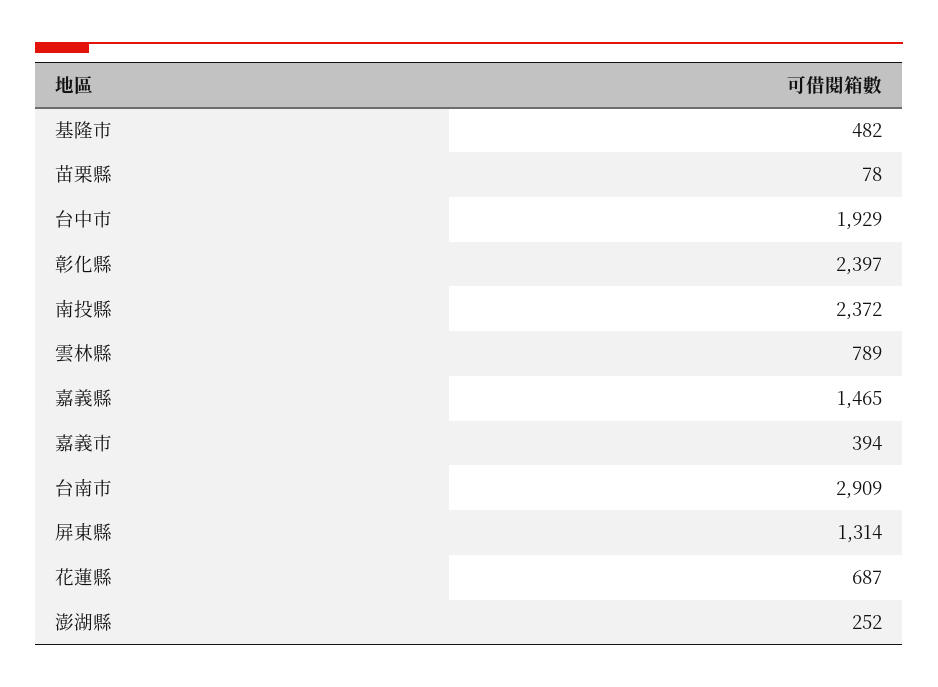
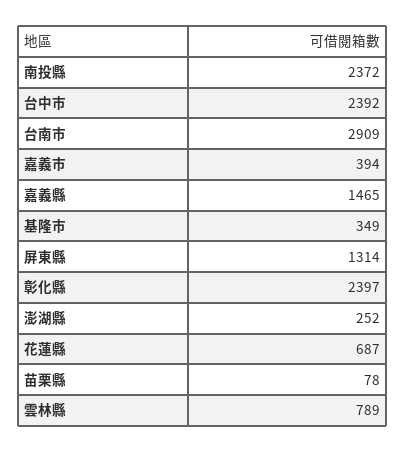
基隆市: 482 -> 349
台中市: 1929 -> 2392

